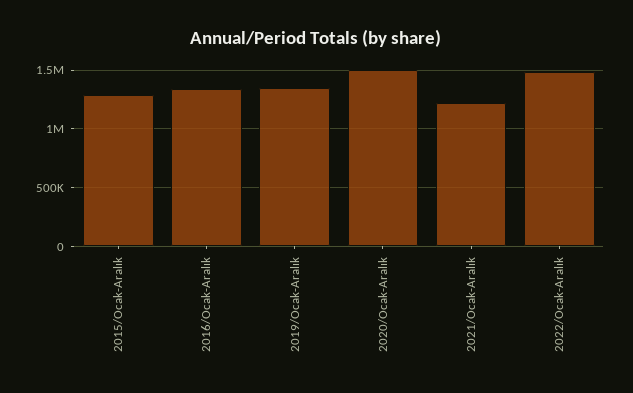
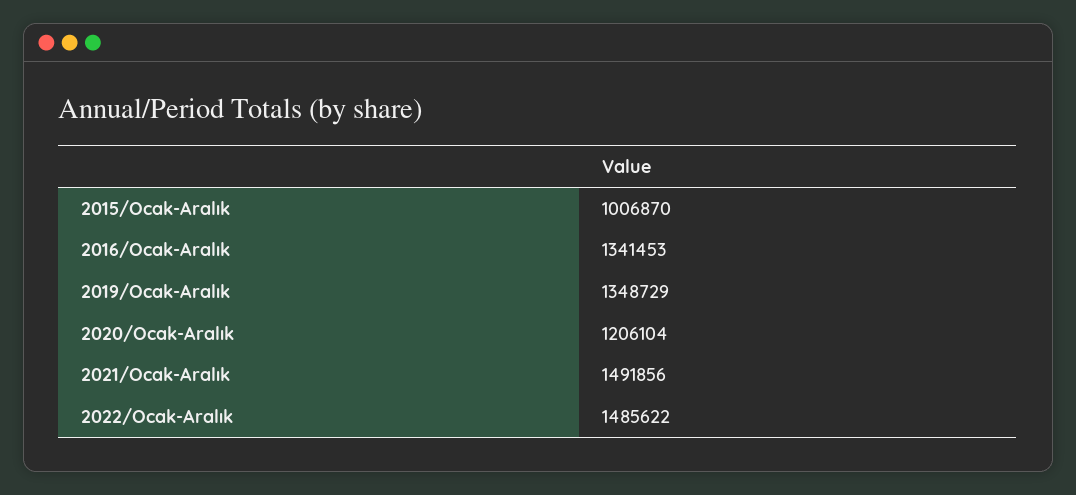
2015/Ocak-Aralık: 1300000 -> 1006870
2020/Ocak-Aralık: 1500000 -> 1206104
2021/Ocak-Aralık: 1200000 -> 1491856

